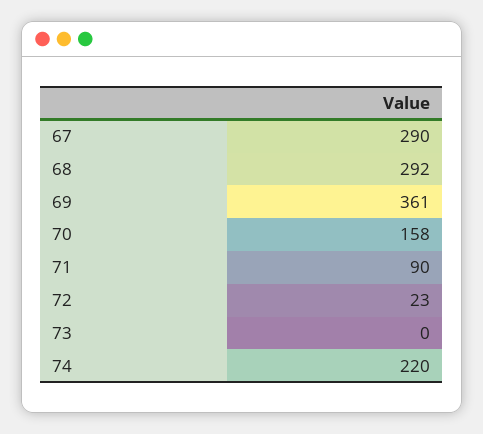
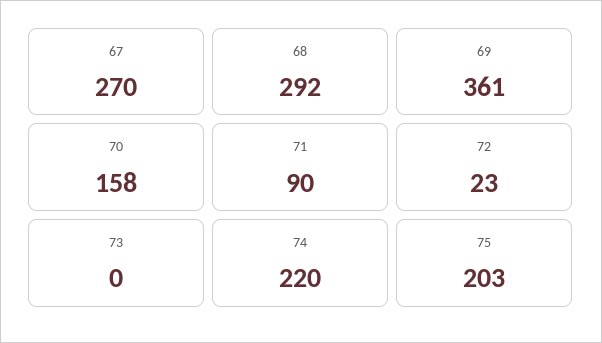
67: 290 -> 270
75: none -> 203

